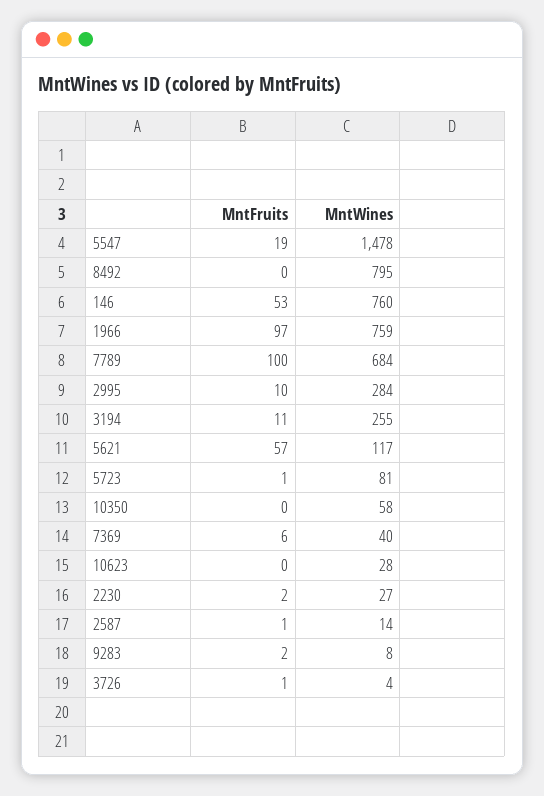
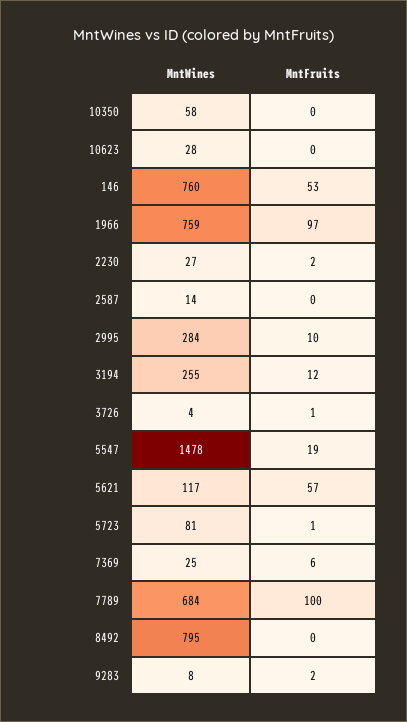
MntFruits, 3194: 11 -> 12
MntWines, 7369: 40 -> 25
MntFruits, 2587: 1 -> 0

